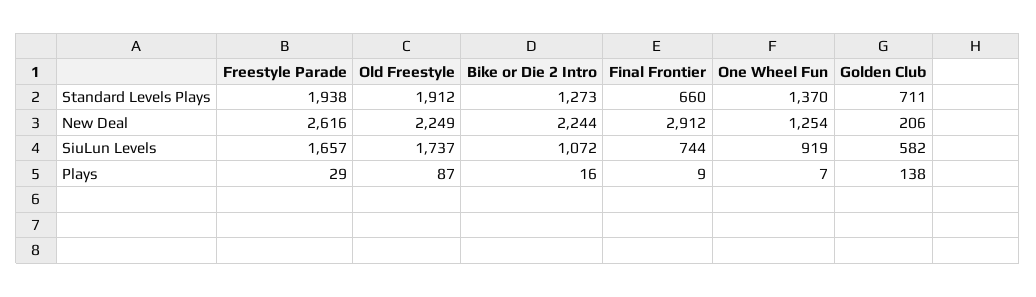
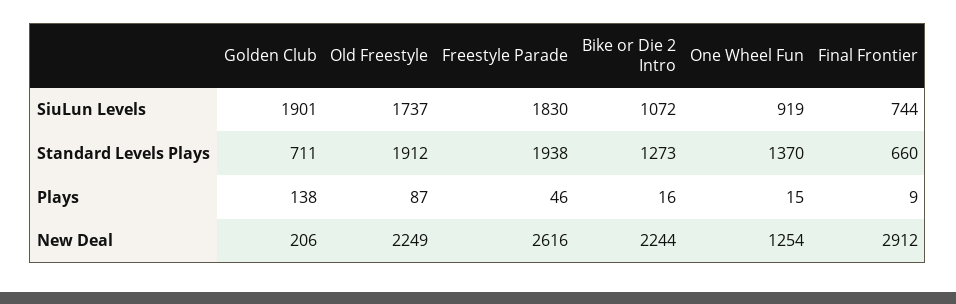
Freestyle Parade, SiuLun Levels: 1657 -> 1830
Golden Club, SiuLun Levels: 582 -> 1901
Freestyle Parade, Plays: 29 -> 46
One Wheel Fun, Plays: 7 -> 15

